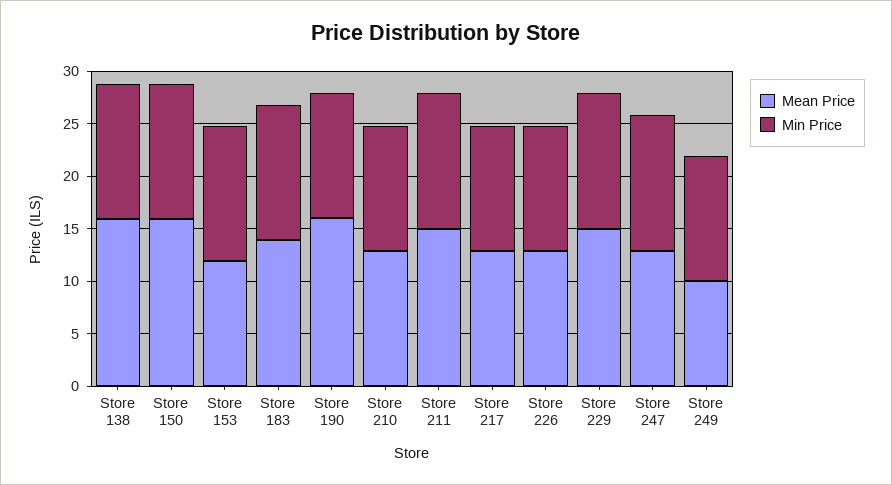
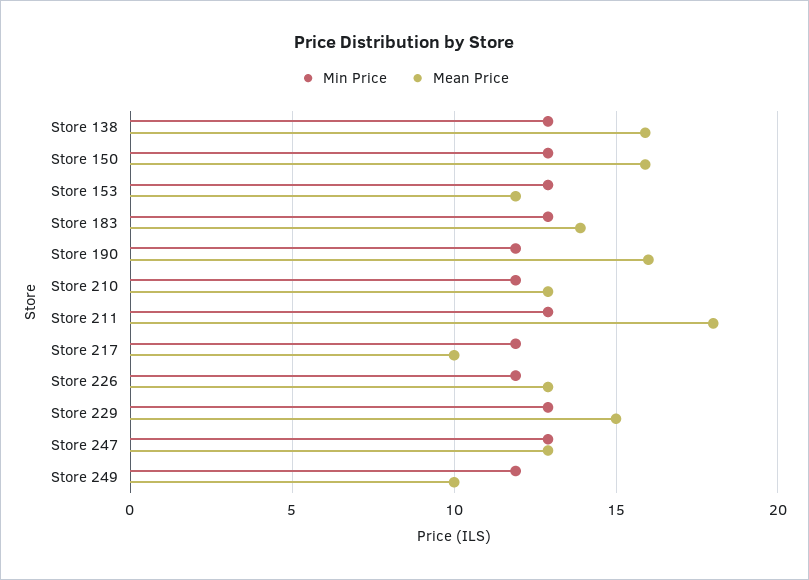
Mean Price, Store 211: 15 -> 18
Mean Price, Store 217: 13 -> 10

